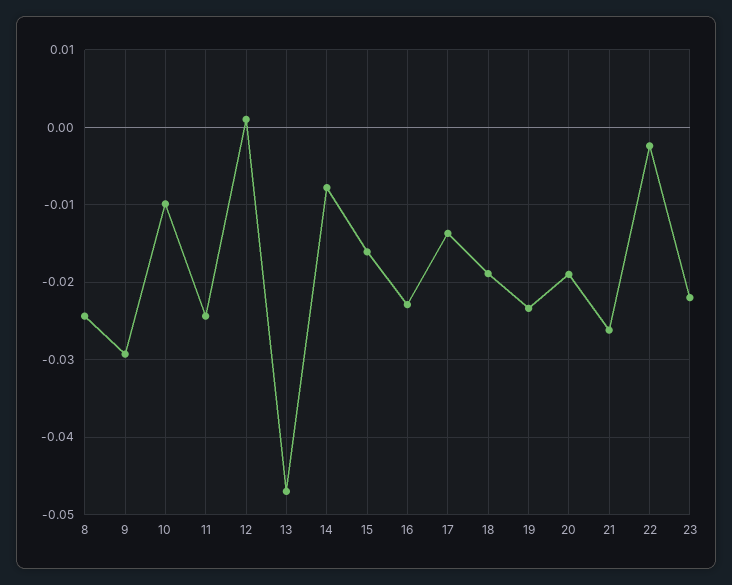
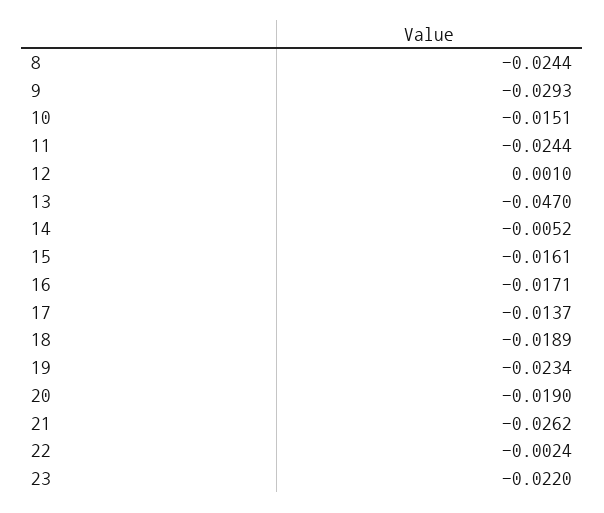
10: -0.01 -> -0.0151
14: -0.008 -> -0.0052
16: -0.023 -> -0.0171

